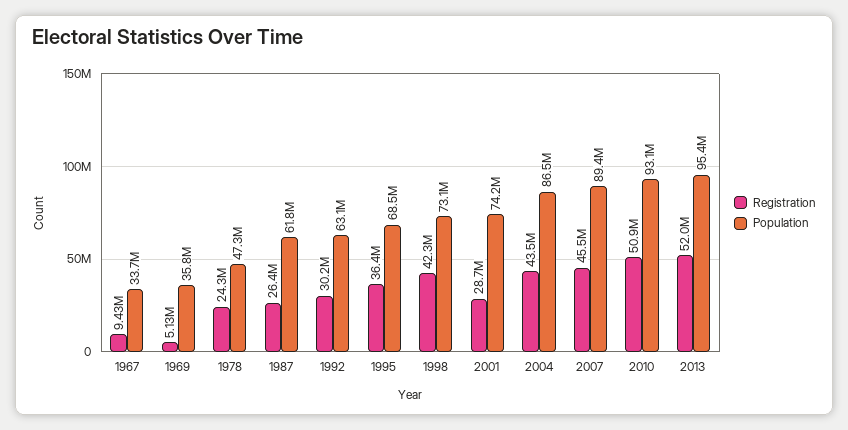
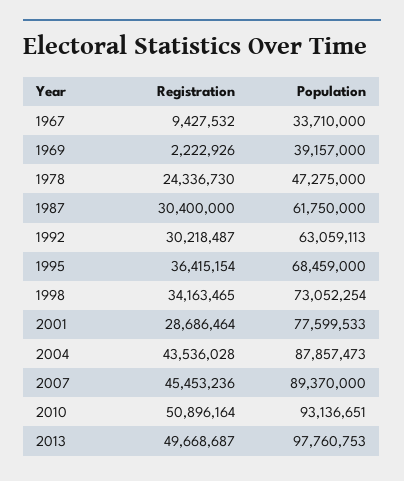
Registration, 1969: 5130000 -> 2222926
Population, 1969: 35800000 -> 39157000
Registration, 1987: 26400000 -> 30400000
Registration, 1998: 42300000 -> 34163465
Population, 2001: 74200000 -> 77599533
Population, 2004: 86500000 -> 87857473
Registration, 2013: 52000000 -> 49668687
Population, 2013: 95400000 -> 97760753

